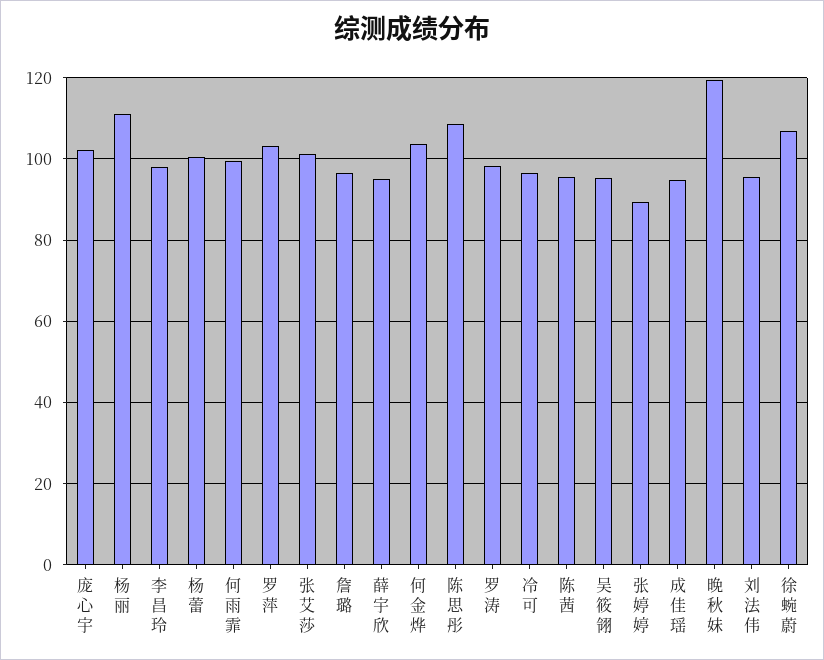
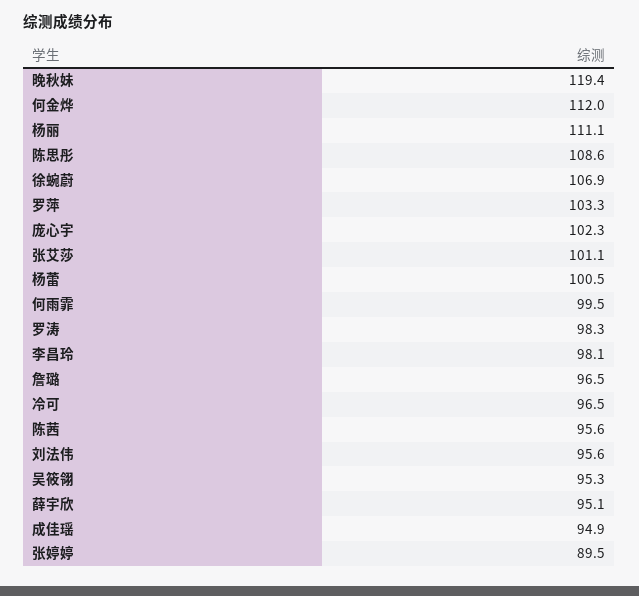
何金烨: 104 -> 112

